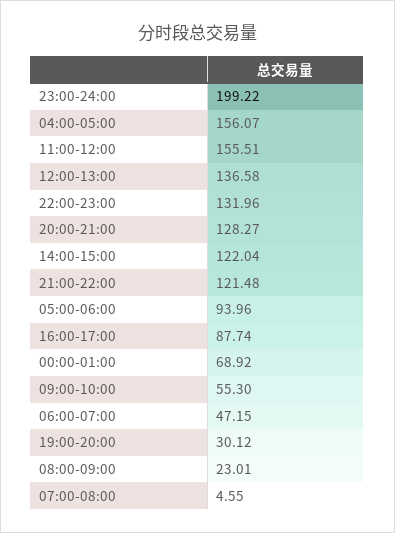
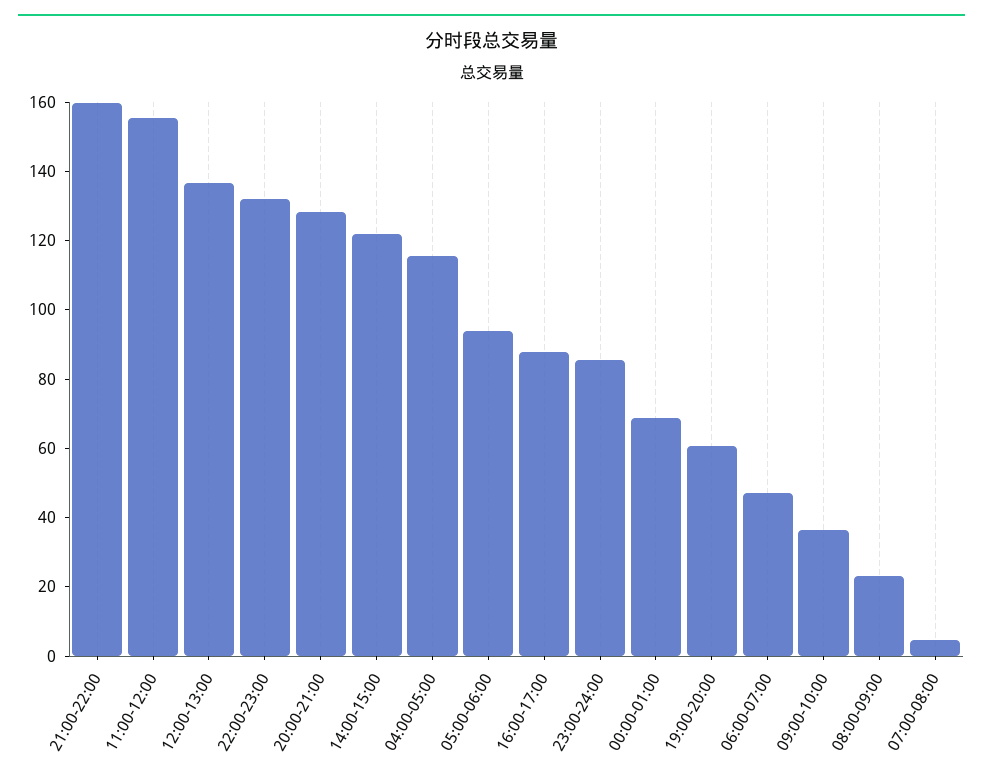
23:00-24:00: 199.22 -> 85
04:00-05:00: 156.07 -> 115
21:00-22:00: 121.48 -> 160
09:00-10:00: 55.3 -> 35
19:00-20:00: 30.12 -> 60

